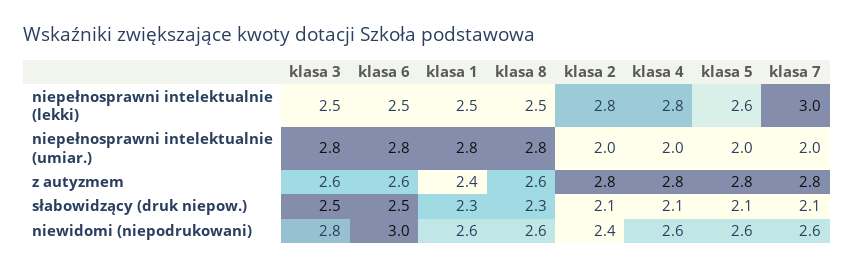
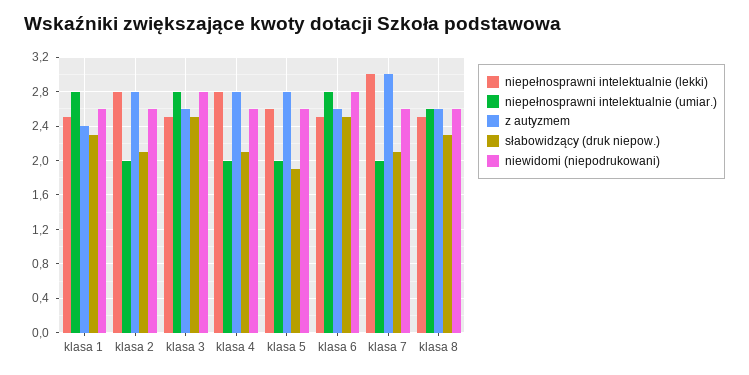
niepełnosprawni intelektualnie (umiar.), klasa 8: 2.8 -> 2.6
z autyzmem, klasa 7: 2.8 -> 3
słabowidzący (druk niepow.), klasa 5: 2.1 -> 1.9
niewidomi (niepodrukowani), klasa 6: 3 -> 2.8
niewidomi (niepodrukowani), klasa 2: 2.4 -> 2.6

